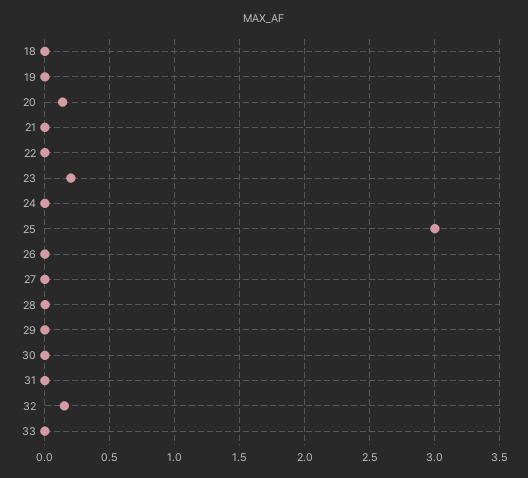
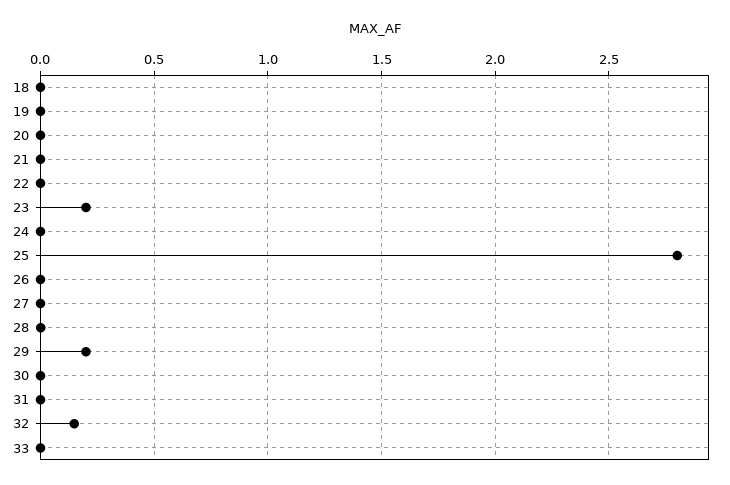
20: 0.15 -> 0
25: 3 -> 2.8
29: 0 -> 0.2

